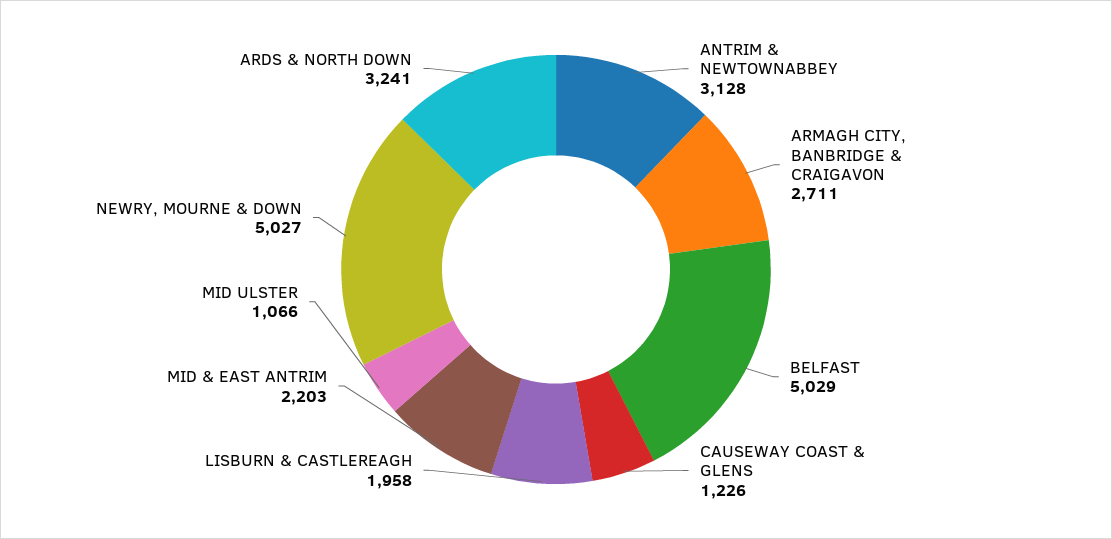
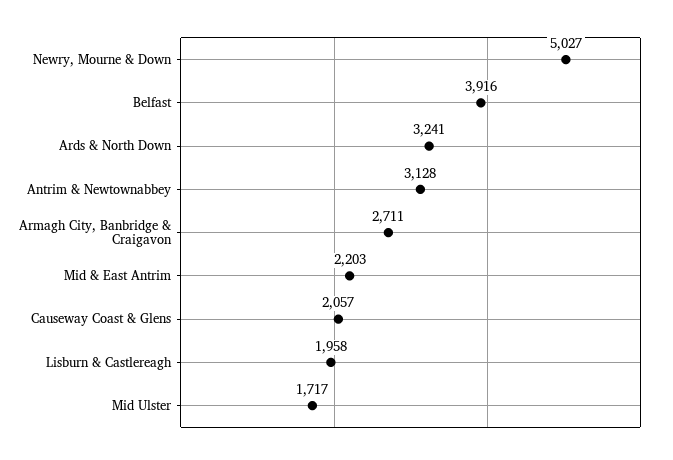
BELFAST: 5029 -> 3916
CAUSEWAY COAST & GLENS: 1226 -> 2057
MID ULSTER: 1066 -> 1717

